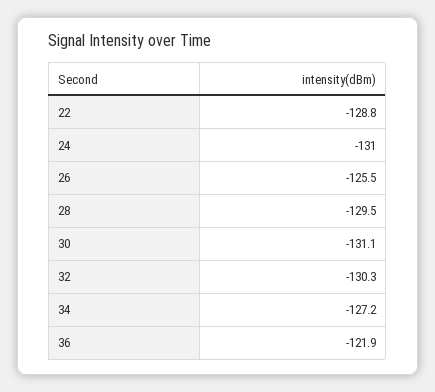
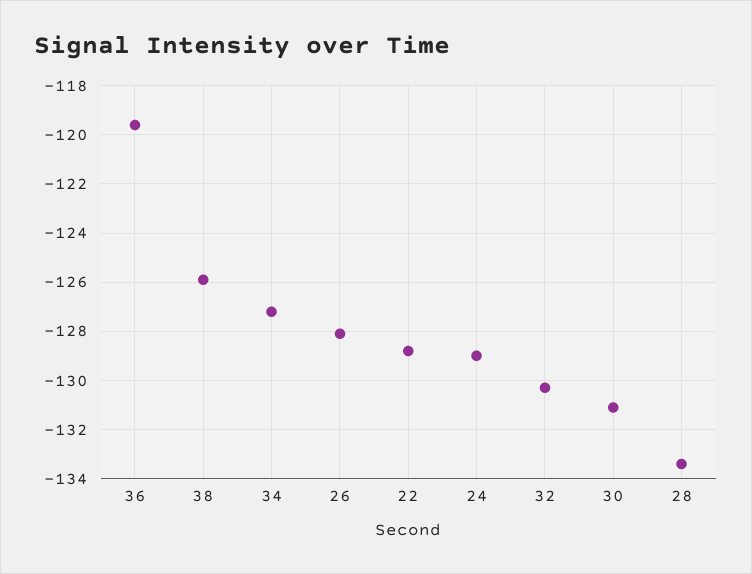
24: -131 -> -129
26: -125.5 -> -128
28: -129.5 -> -133.5
36: -121.9 -> -119.5
38: none -> -126

